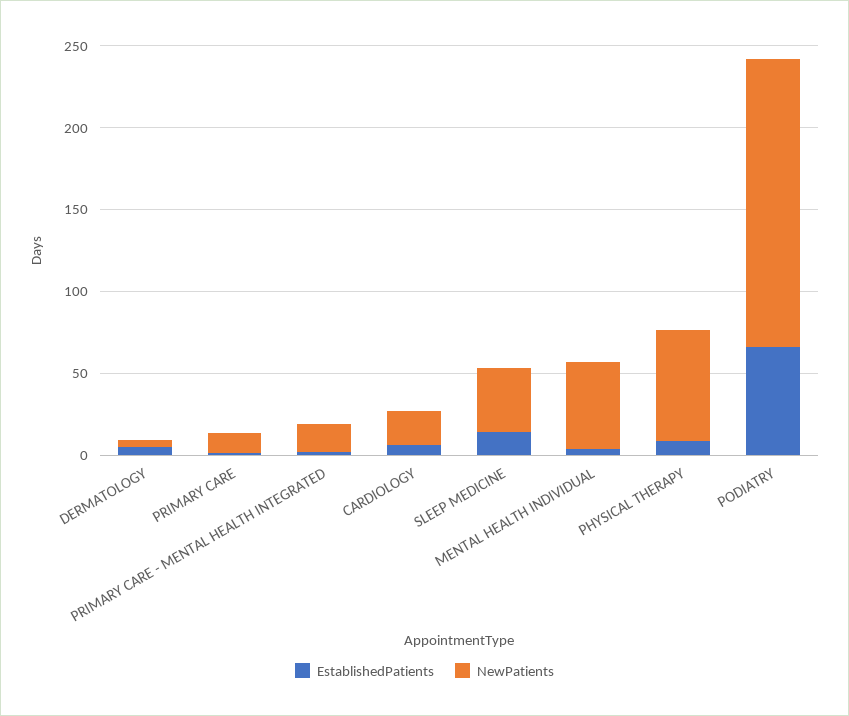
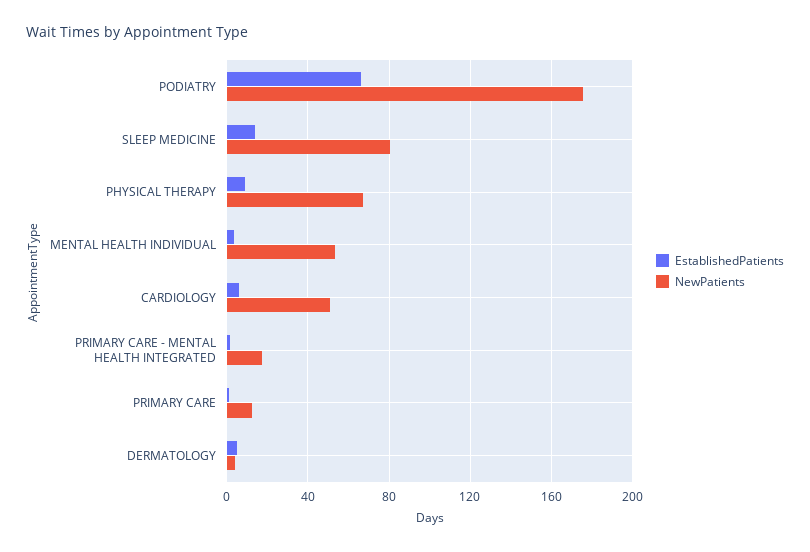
NewPatients, CARDIOLOGY: 20 -> 50
NewPatients, SLEEP MEDICINE: 40 -> 80

